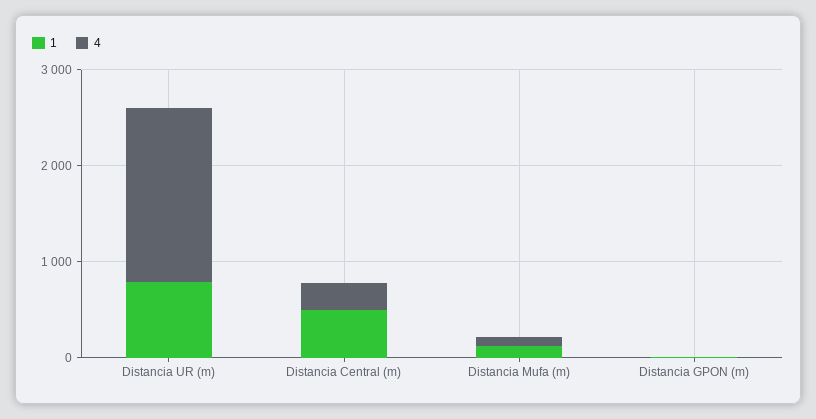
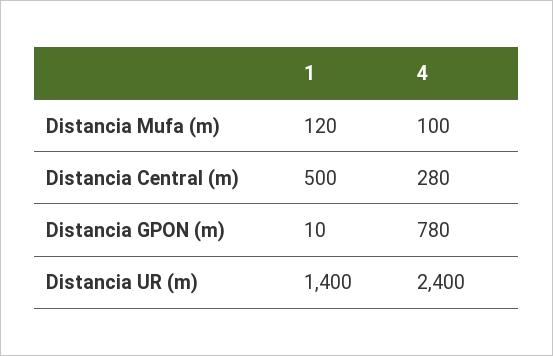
1, Distancia UR (m): 800 -> 1400
4, Distancia UR (m): 1800 -> 2400
4, Distancia GPON (m): 0 -> 780

